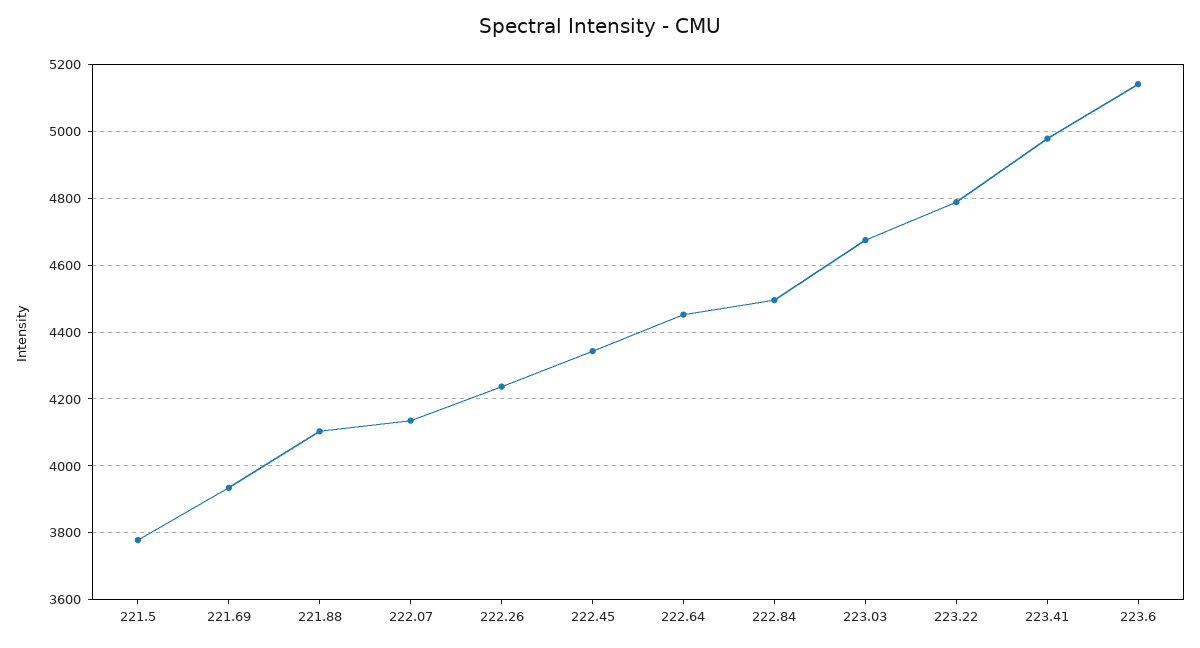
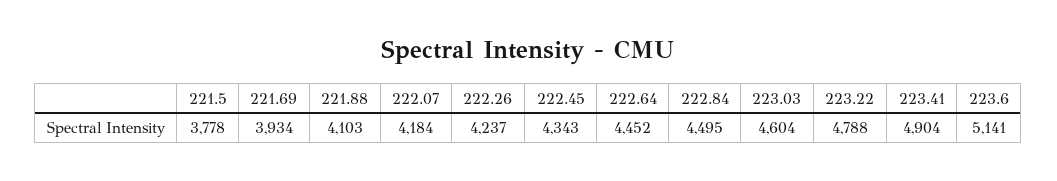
222.07: 4140 -> 4184
223.03: 4680 -> 4604
223.41: 4980 -> 4904

